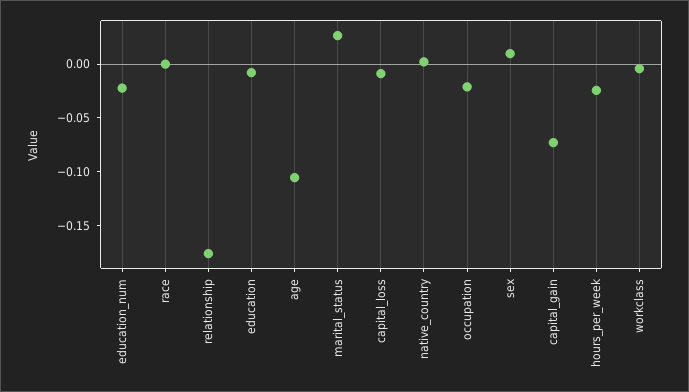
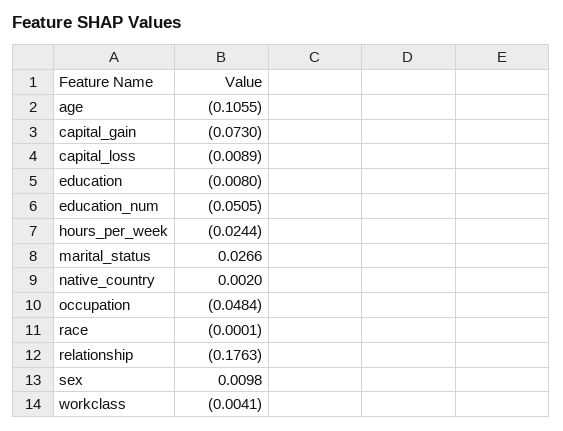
education_num: -0.02 -> -0.0505
occupation: -0.02 -> -0.0484

